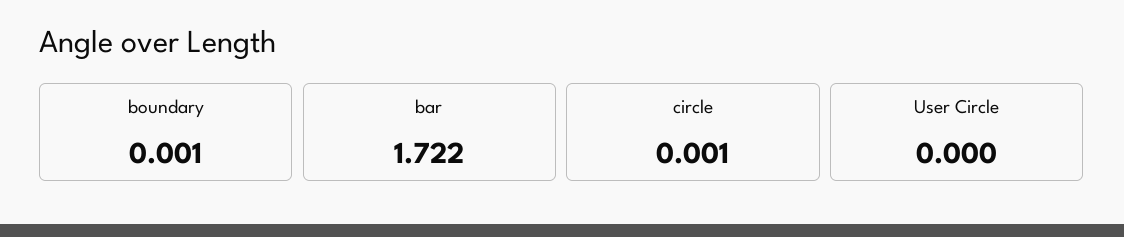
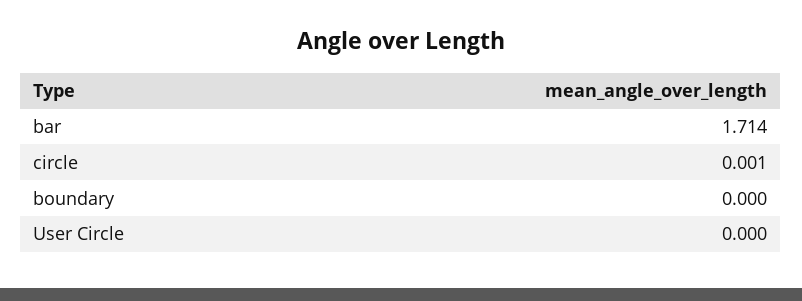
boundary: 0.001 -> 0
bar: 1.722 -> 1.714

